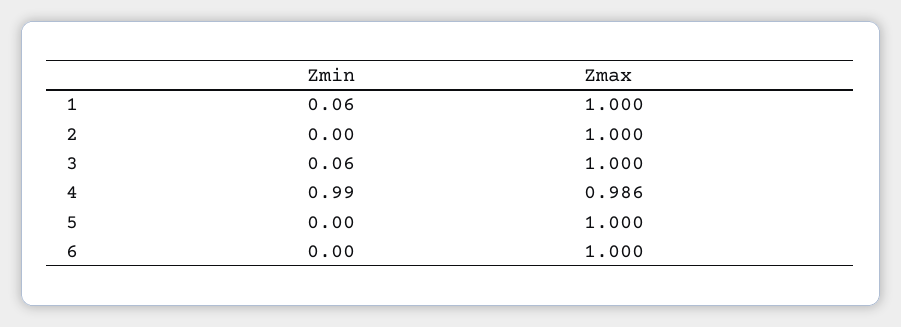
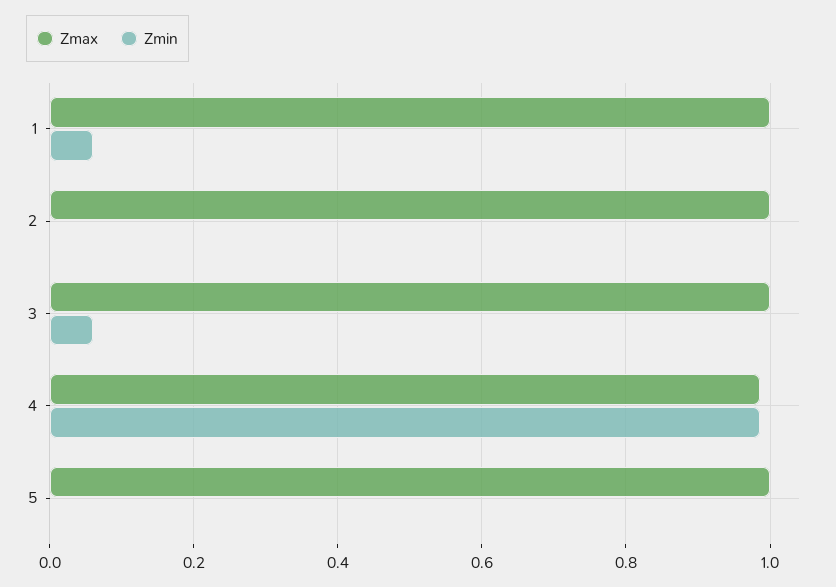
Zmin, 6: 0 -> none
Zmax, 6: 1 -> none

